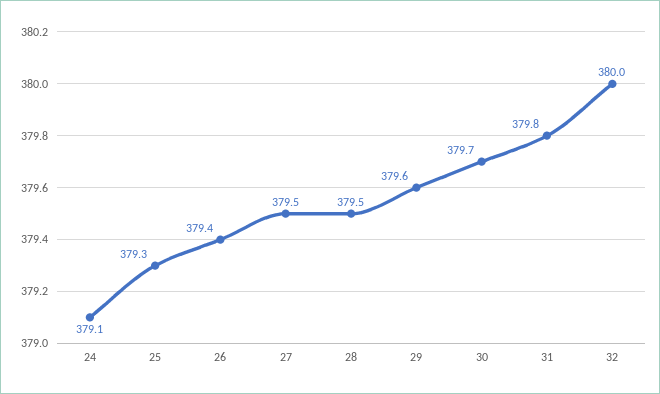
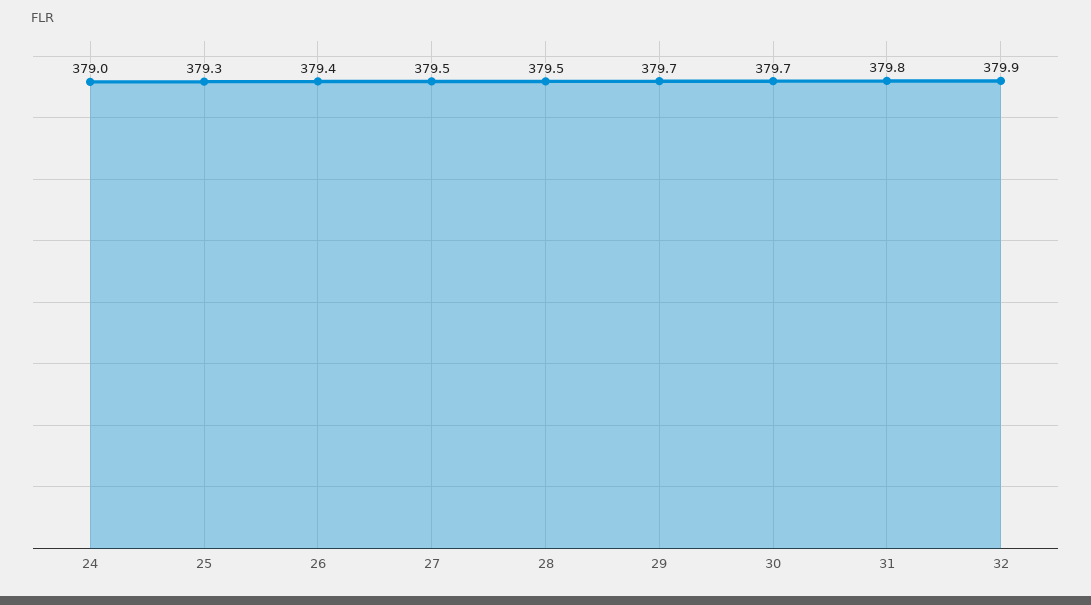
24: 379.1 -> 379
29: 379.6 -> 379.7
32: 380 -> 379.9

